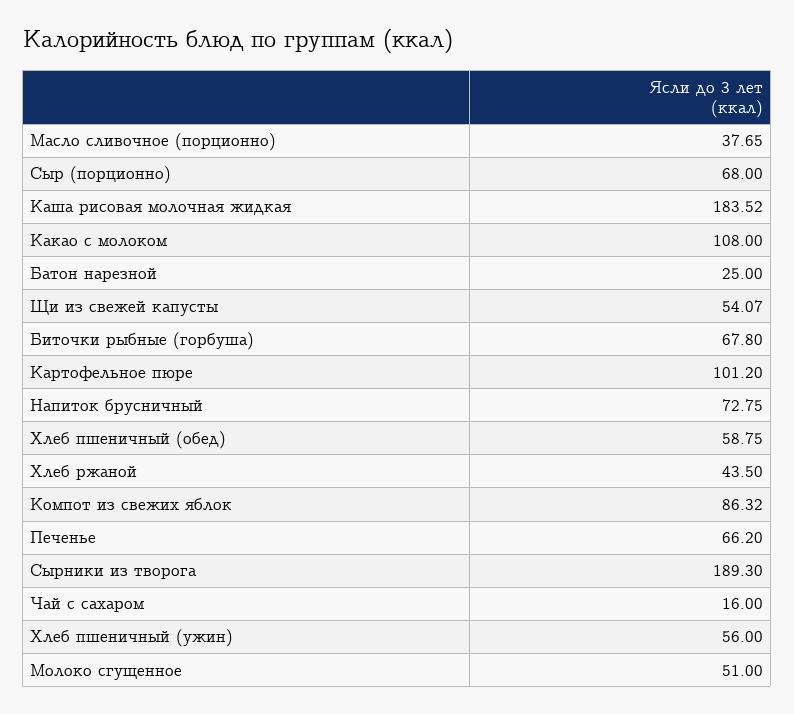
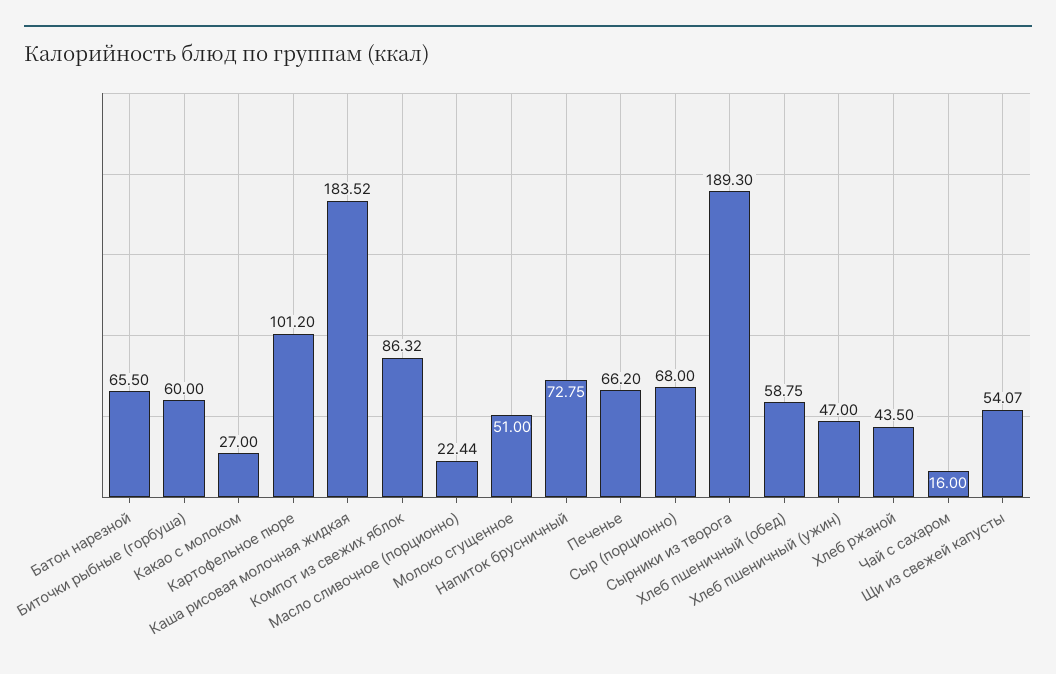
Масло сливочное (порционно): 37.65 -> 22.44
Какао с молоком: 108 -> 27
Батон нарезной: 25 -> 65.5
Биточки рыбные (горбуша): 67.8 -> 60
Хлеб пшеничный (ужин): 56 -> 47

